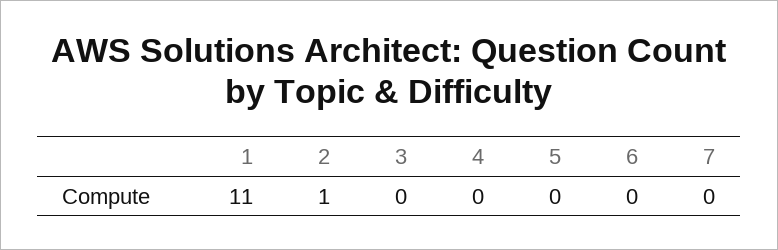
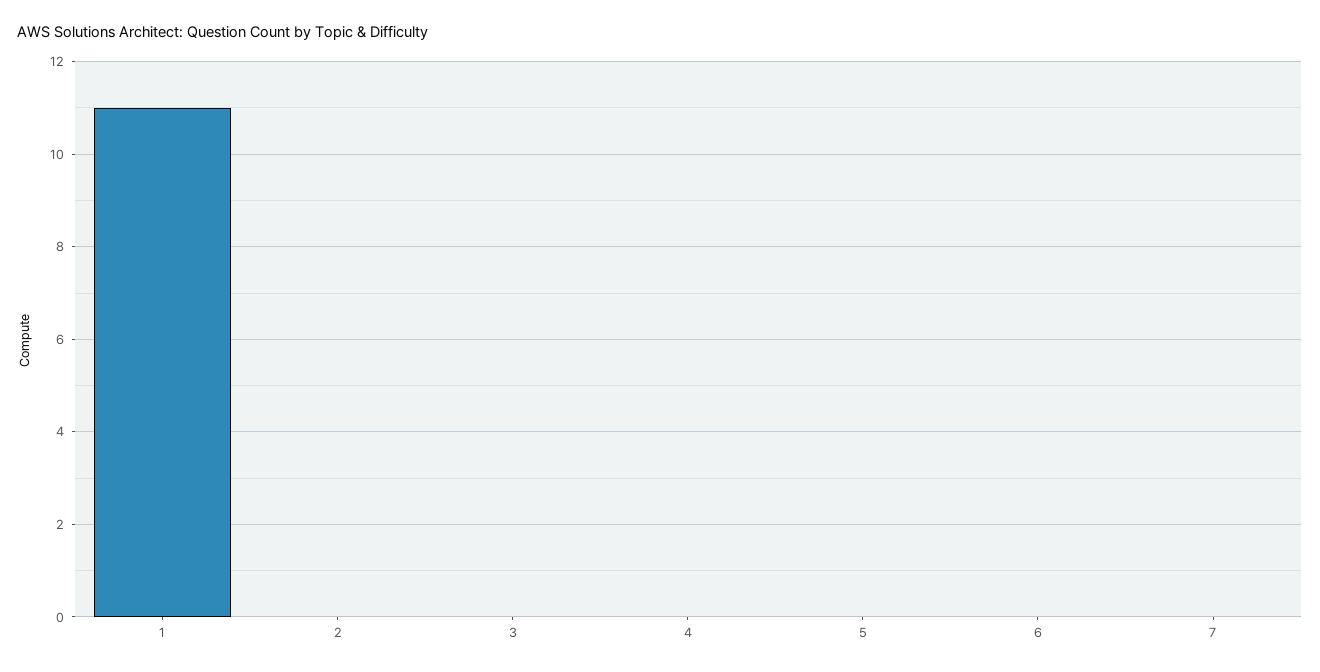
2: 1 -> 0

